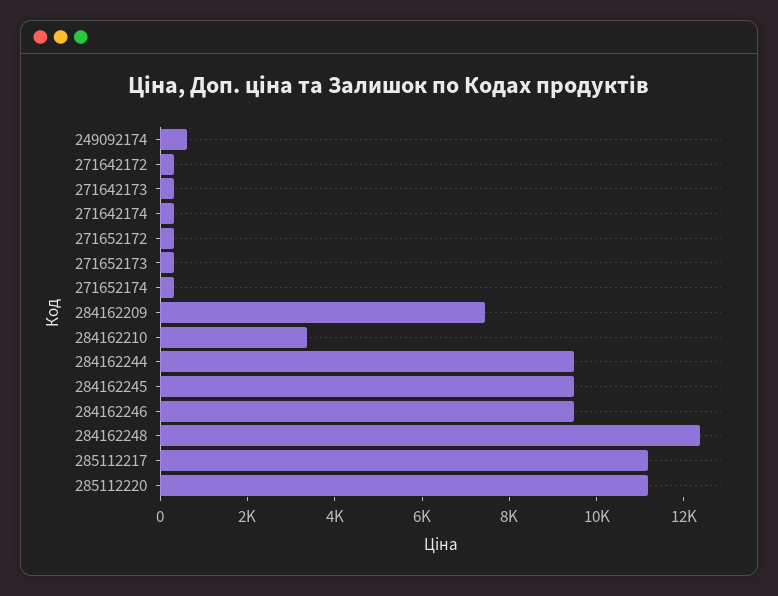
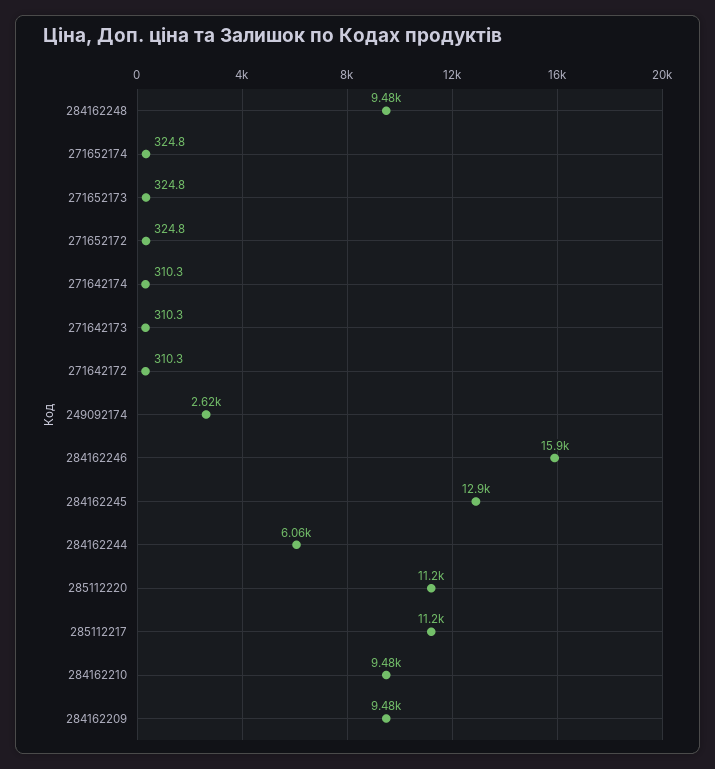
249092174: 500 -> 2620
284162209: 7500 -> 9480
284162210: 3500 -> 9480
284162244: 9500 -> 6060
284162245: 9500 -> 12900
284162246: 9500 -> 15900
284162248: 12500 -> 9480

